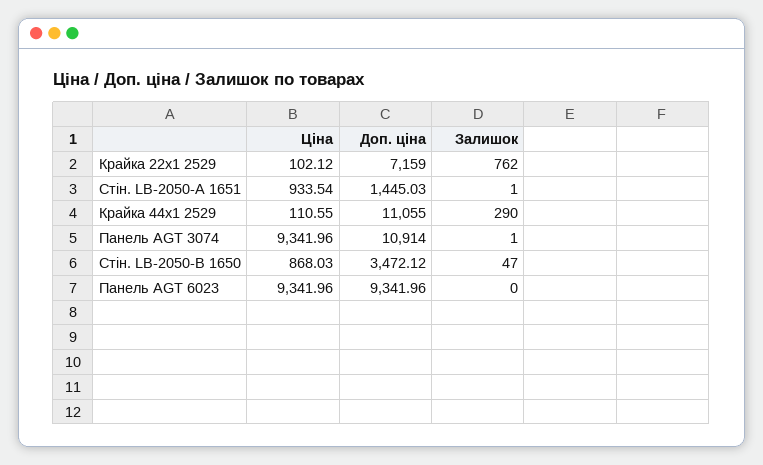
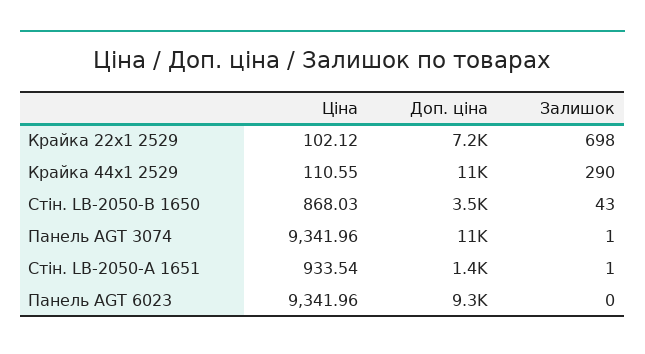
Залишок, Крайка 22x1 2529: 762 -> 698
Залишок, Стін. LB-2050-В 1650: 47 -> 43

